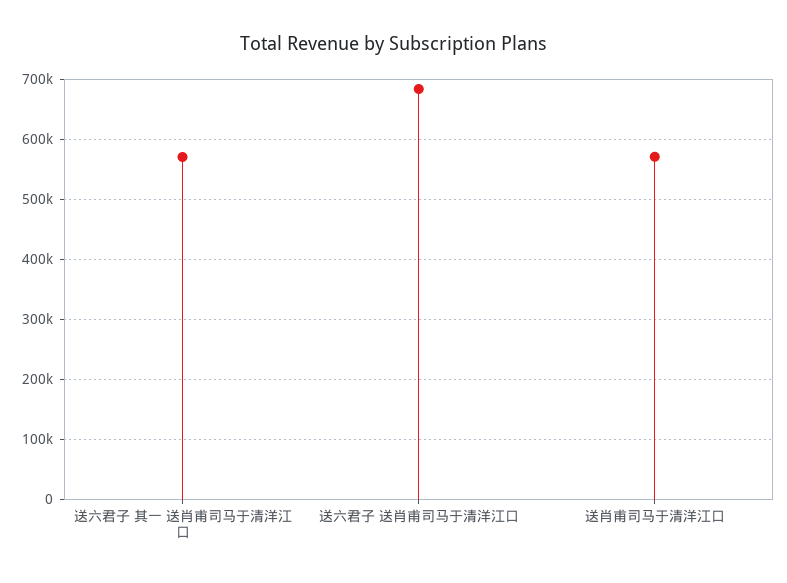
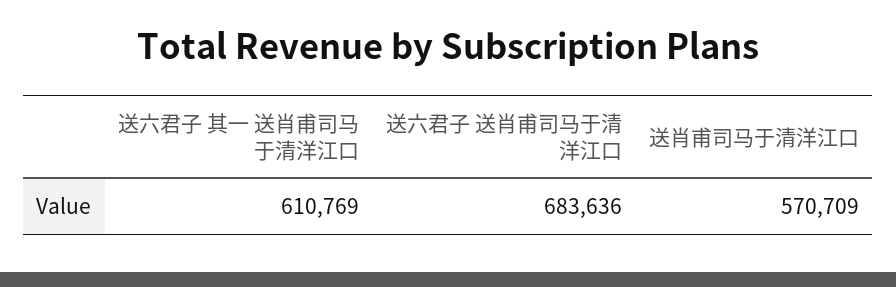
送六君子 其一 送肖甫司马于清洋江口: 570000 -> 610769

